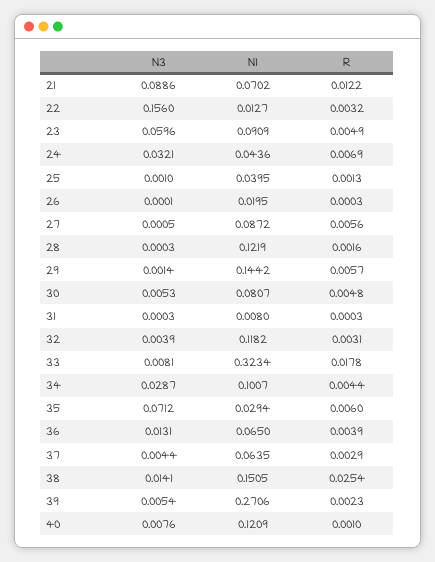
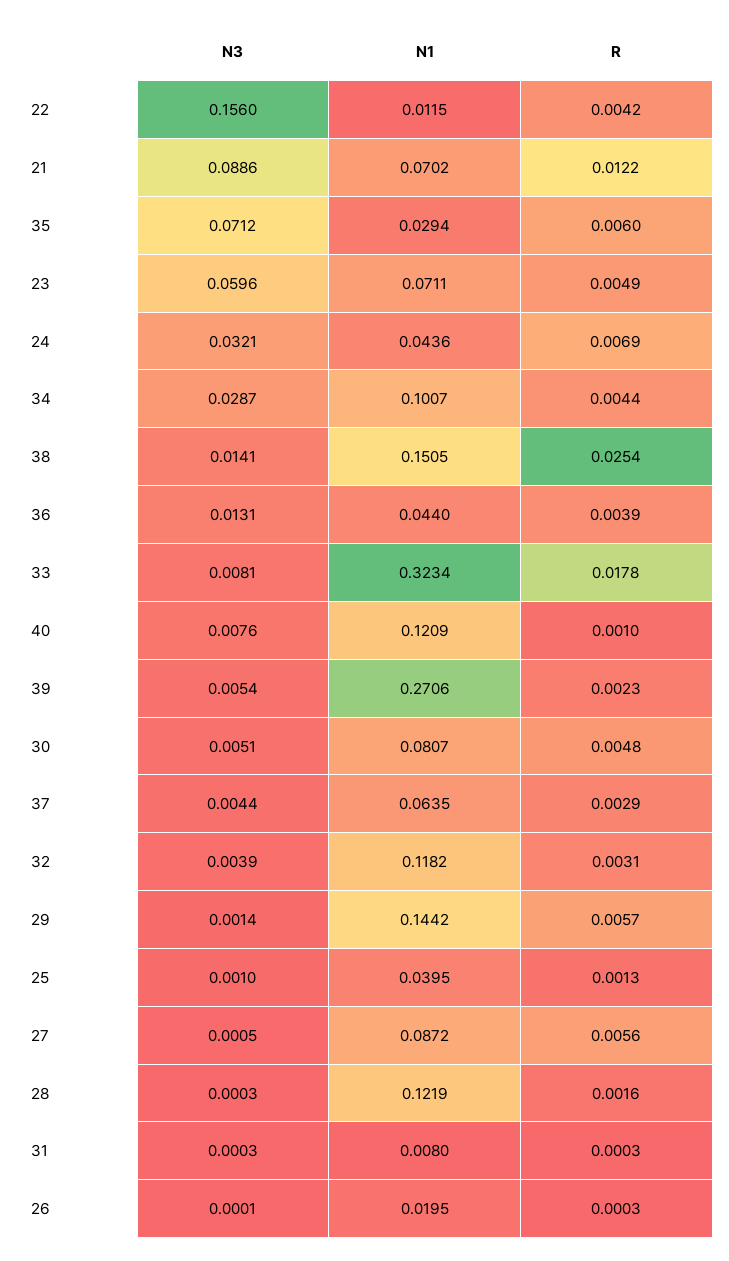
N1, 22: 0.0127 -> 0.0115
R, 22: 0.0032 -> 0.0042
N1, 23: 0.0909 -> 0.0711
N3, 30: 0.0053 -> 0.0051
N1, 36: 0.065 -> 0.044

